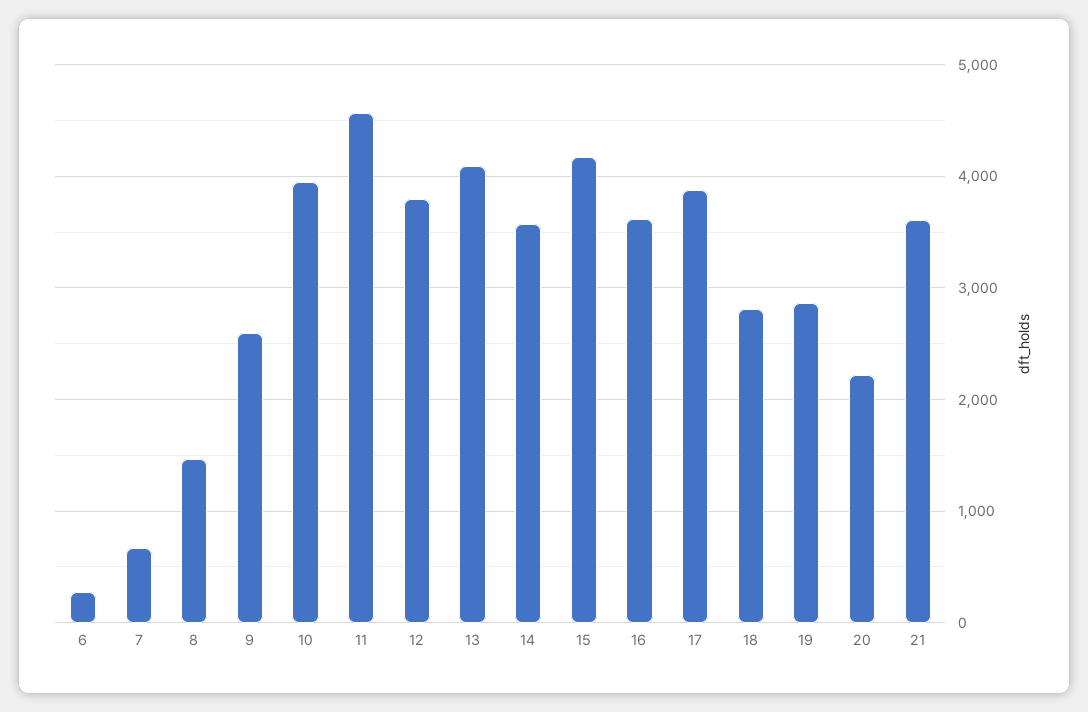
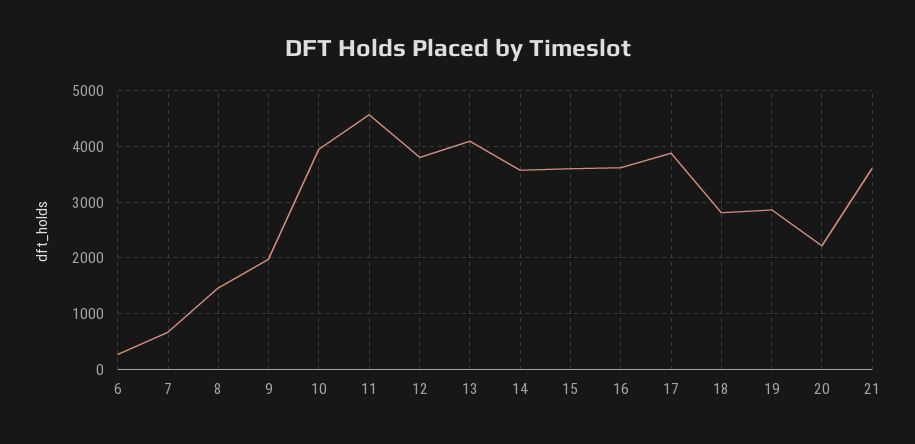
9: 2600 -> 2000
15: 4200 -> 3600

